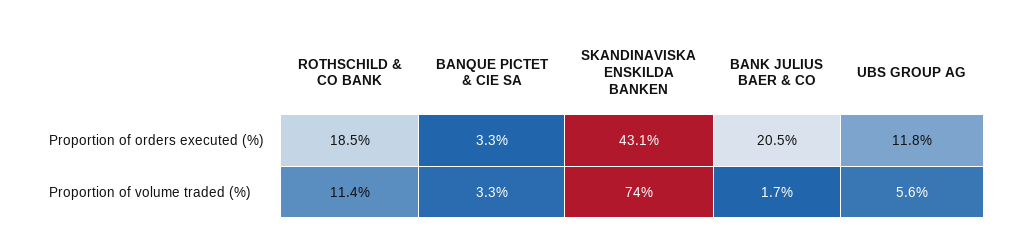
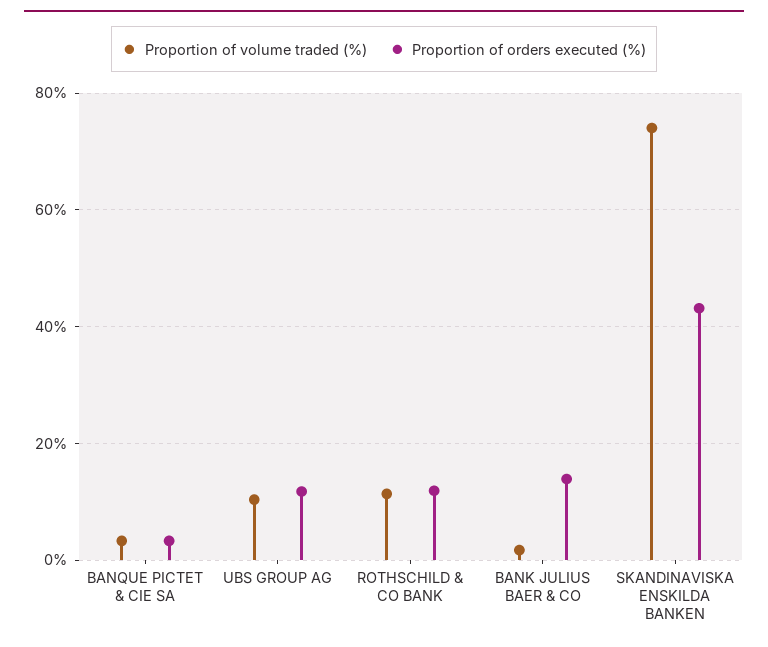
Proportion of orders executed (%), ROTHSCHILD & CO BANK: 18.5 -> 12
Proportion of orders executed (%), BANK JULIUS BAER & CO: 20.5 -> 14
Proportion of volume traded (%), UBS GROUP AG: 5.6 -> 10

